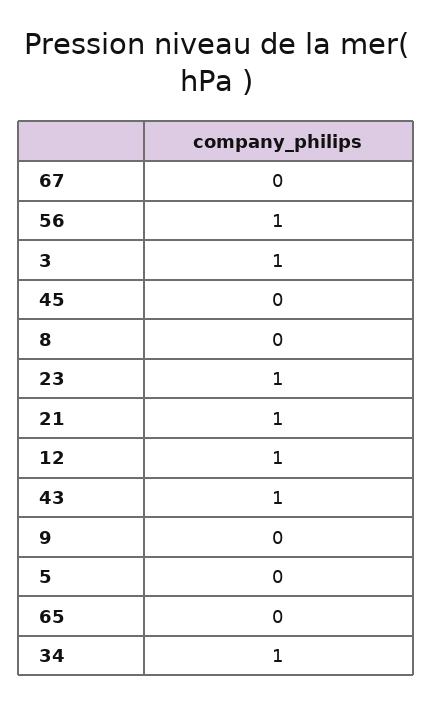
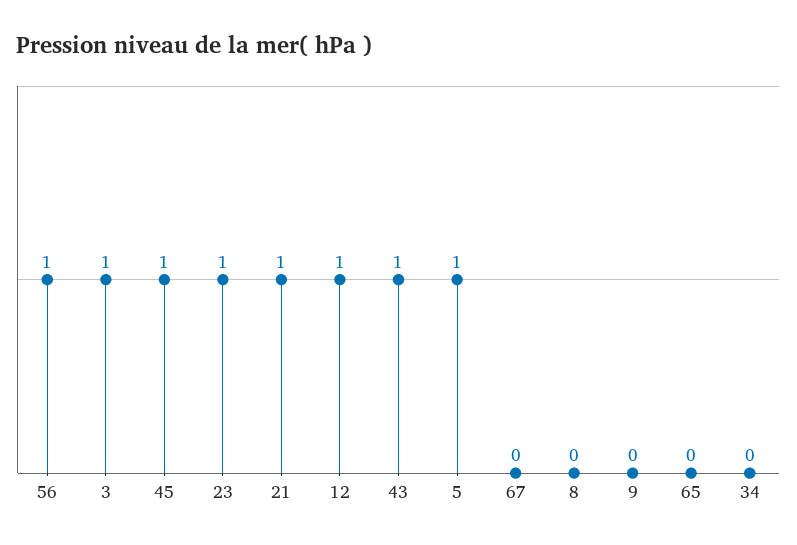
45: 0 -> 1
5: 0 -> 1
34: 1 -> 0

